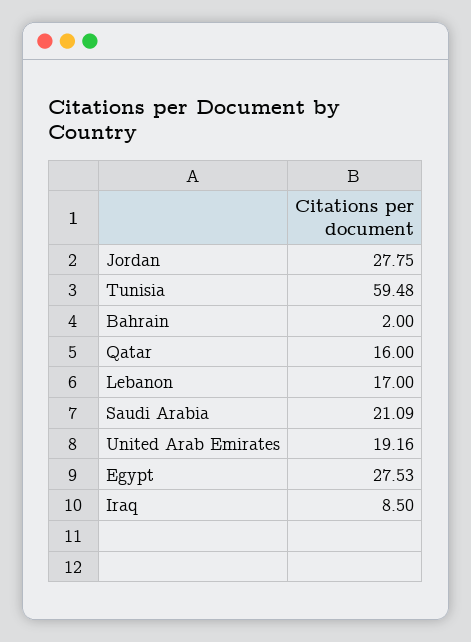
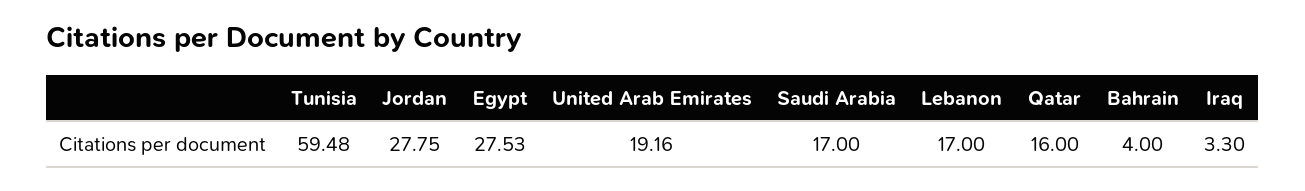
Bahrain: 2 -> 4
Saudi Arabia: 21.09 -> 17
Iraq: 8.5 -> 3.3

